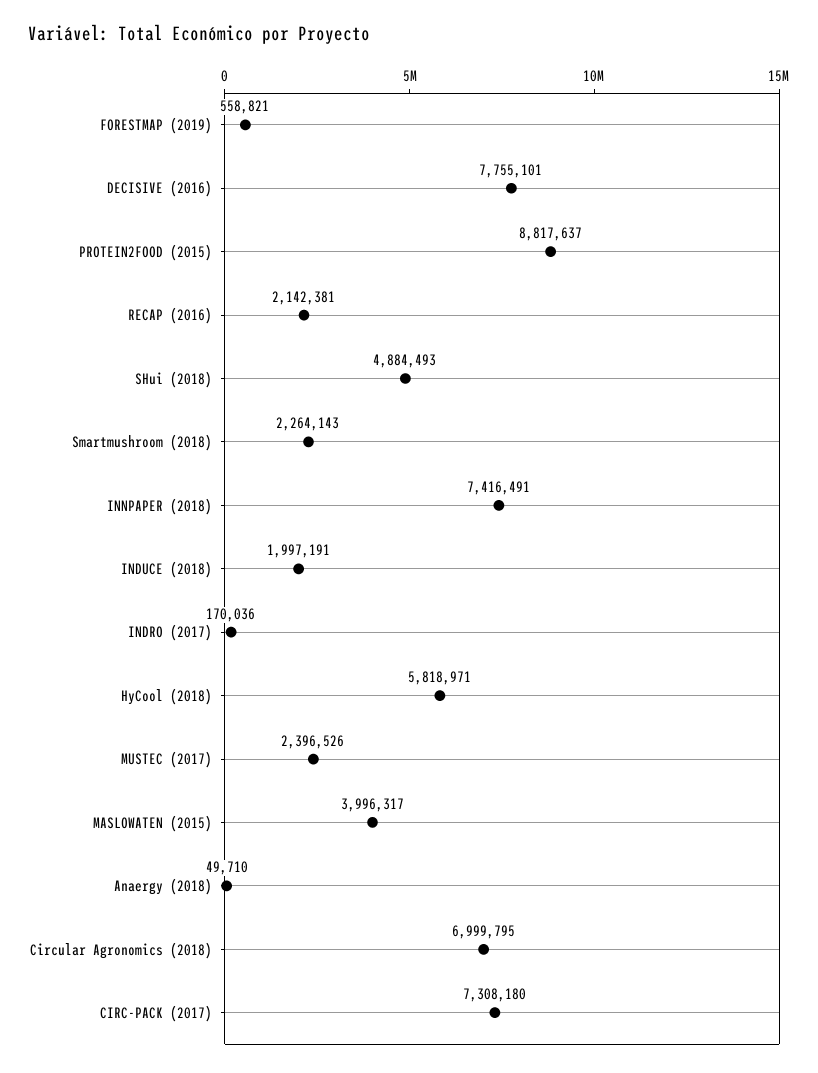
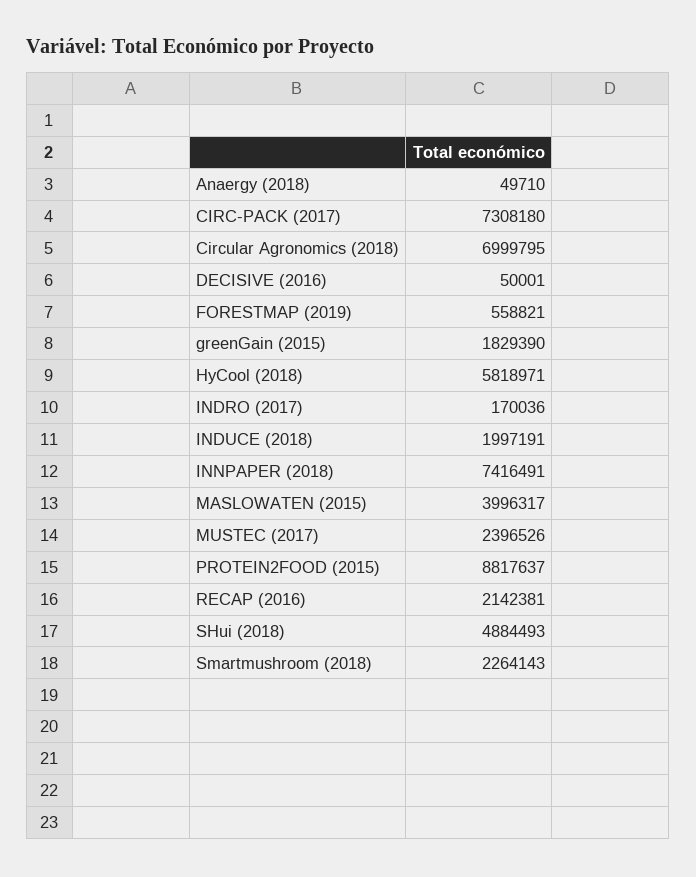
DECISIVE (2016): 7755101 -> 50001
greenGain (2015): none -> 1829390

